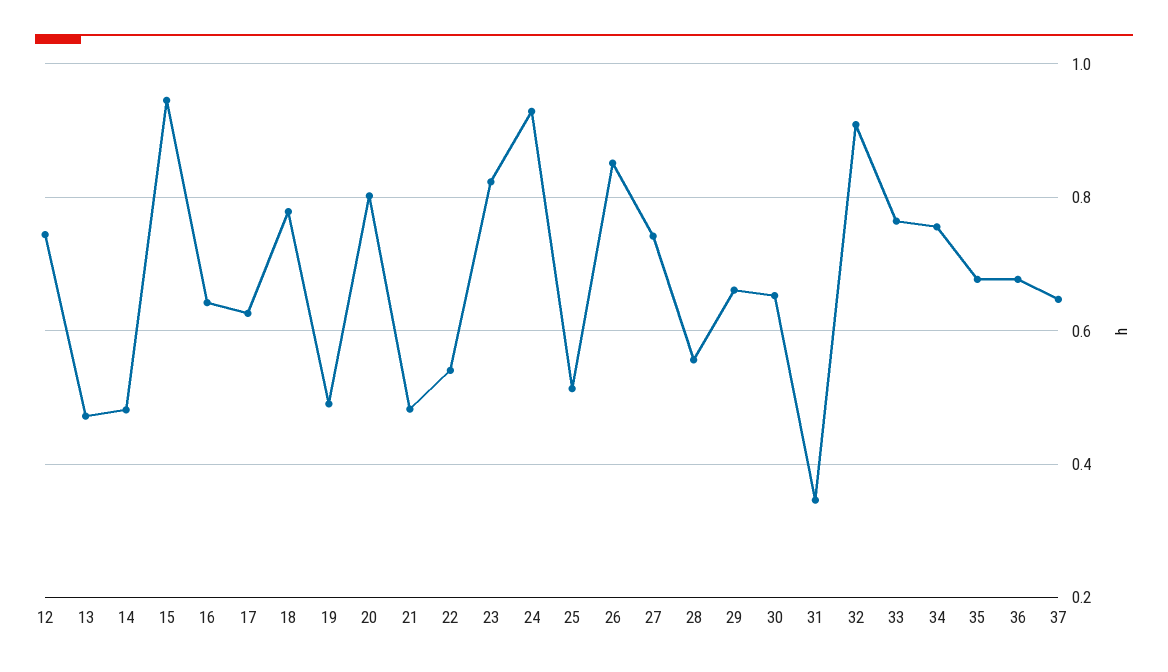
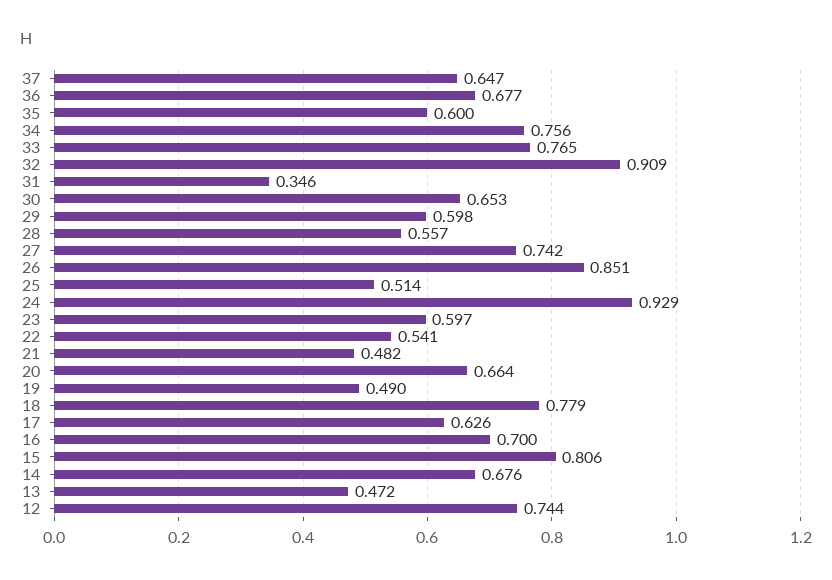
14: 0.48 -> 0.676
15: 0.94 -> 0.806
16: 0.64 -> 0.7
20: 0.8 -> 0.664
23: 0.82 -> 0.597
29: 0.66 -> 0.598
35: 0.68 -> 0.6

